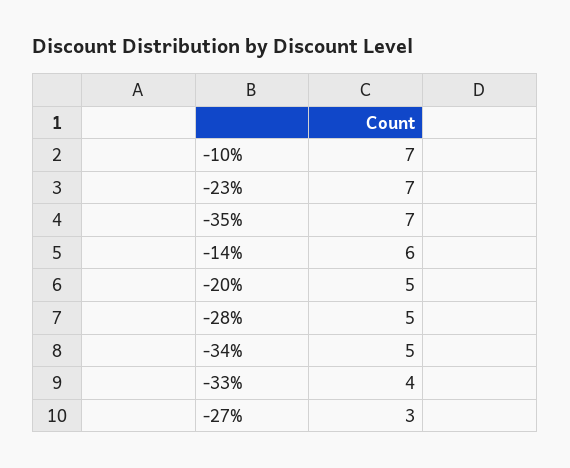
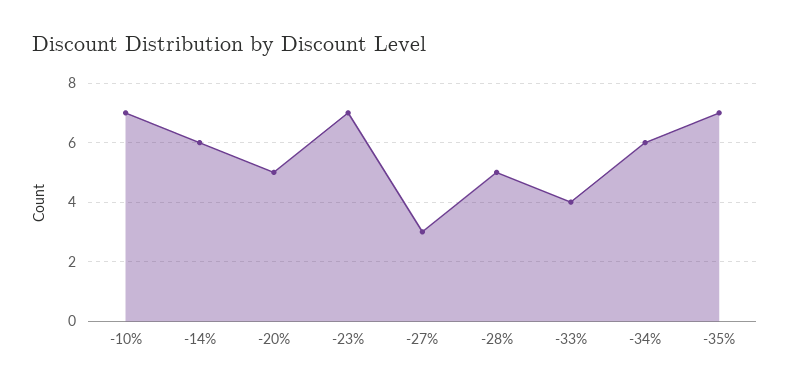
-34%: 5 -> 6

